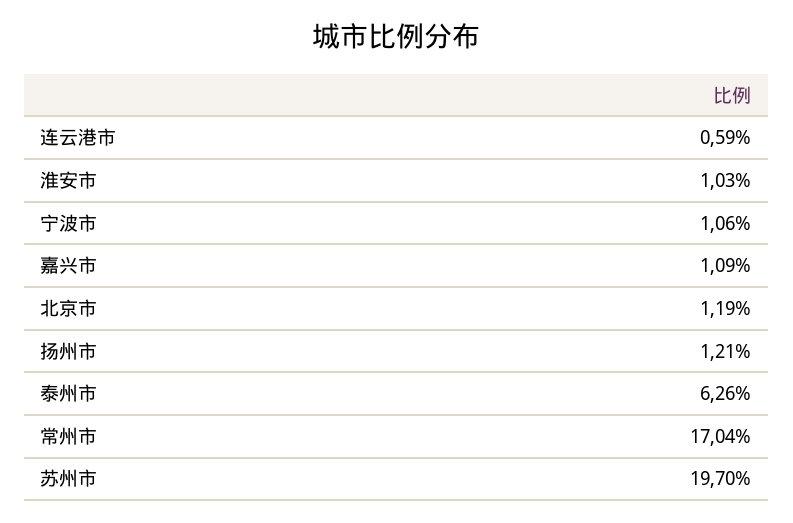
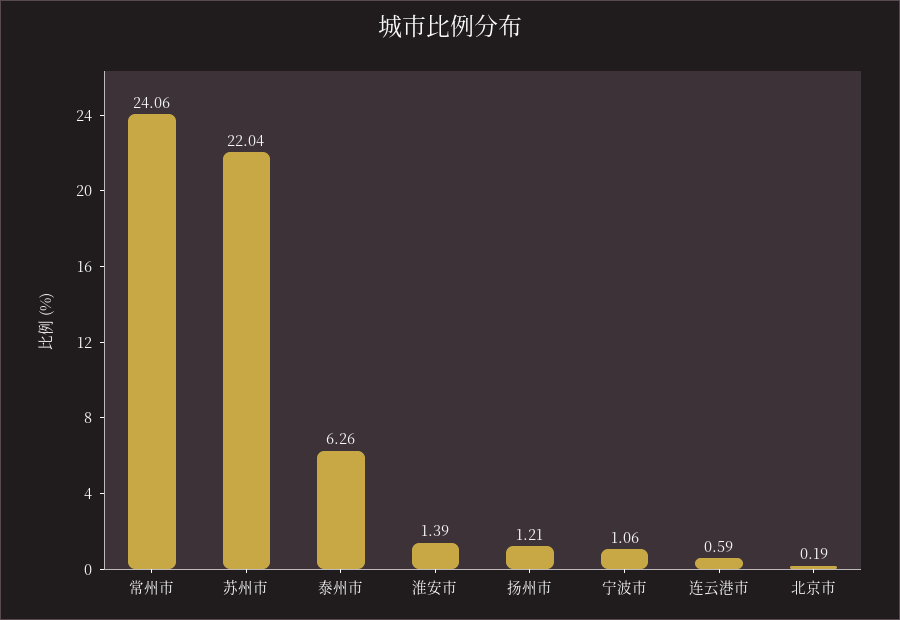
淮安市: 1.03 -> 1.39
嘉兴市: 1.09 -> none
北京市: 1.19 -> 0.19
常州市: 17.04 -> 24.06
苏州市: 19.7 -> 22.04

